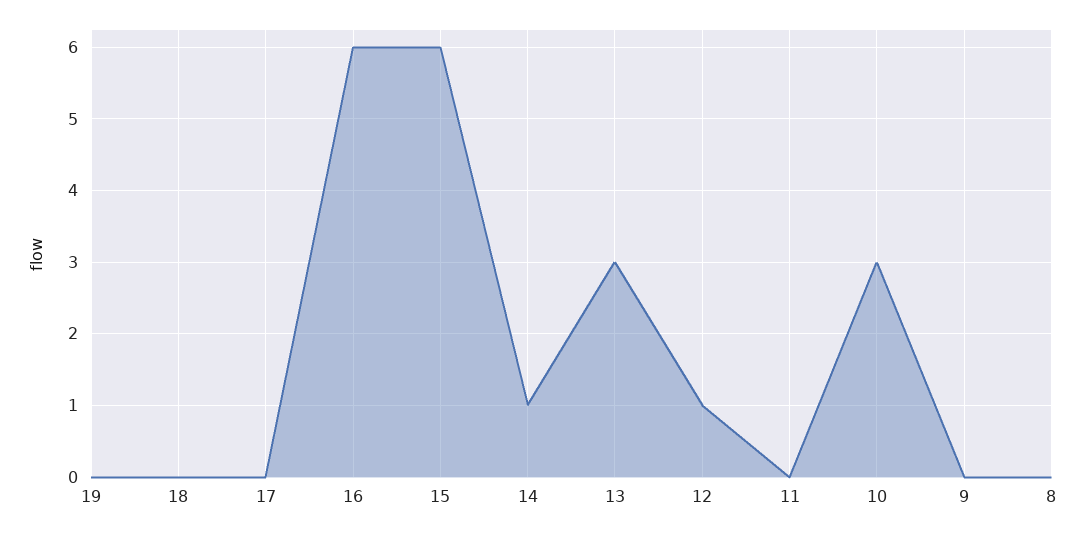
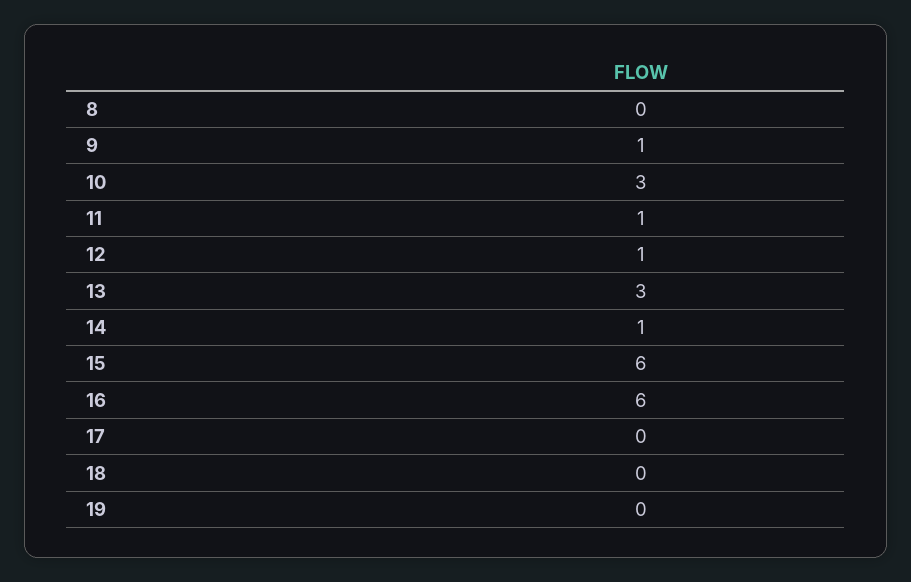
11: 0 -> 1
9: 0 -> 1

